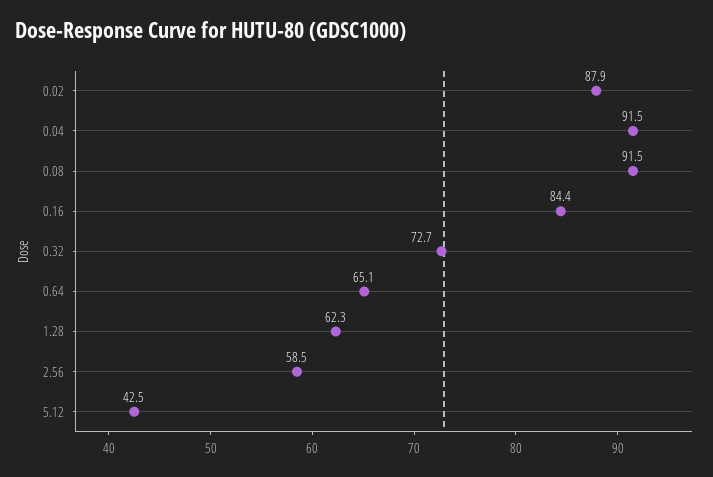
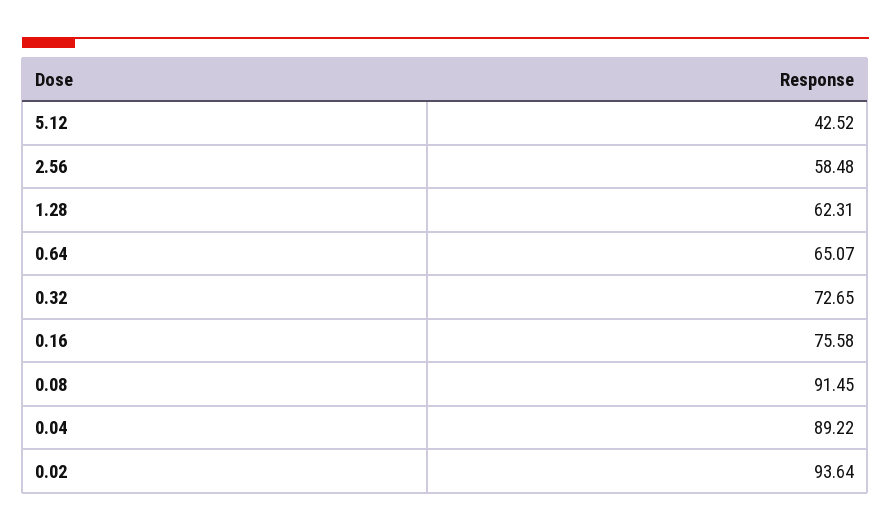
0.02: 87.9 -> 93.64
0.04: 91.5 -> 89.22
0.16: 84.4 -> 75.58

